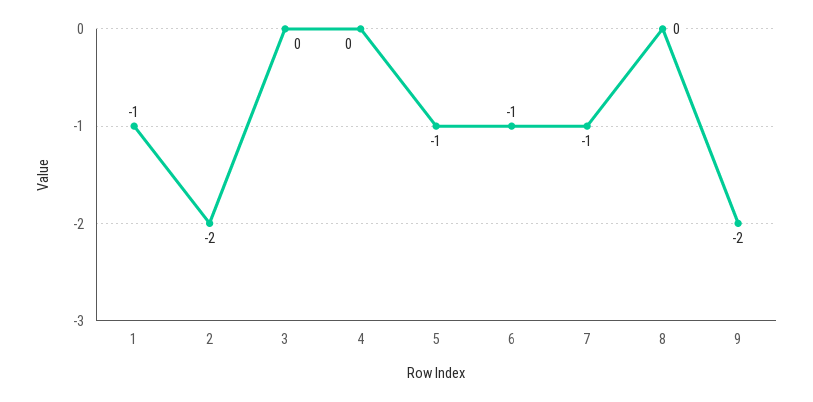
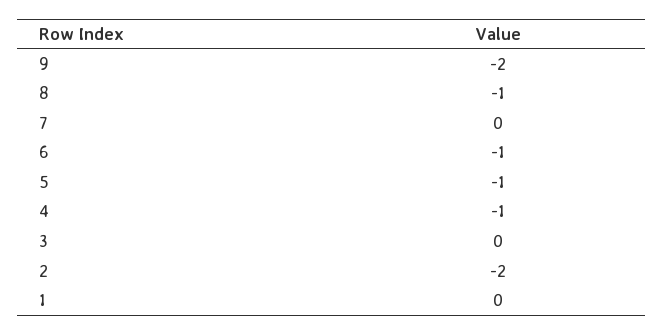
1: -1 -> 0
4: 0 -> -1
7: -1 -> 0
8: 0 -> -1

